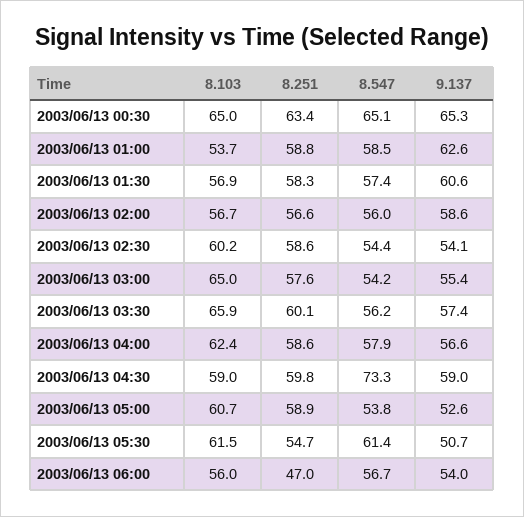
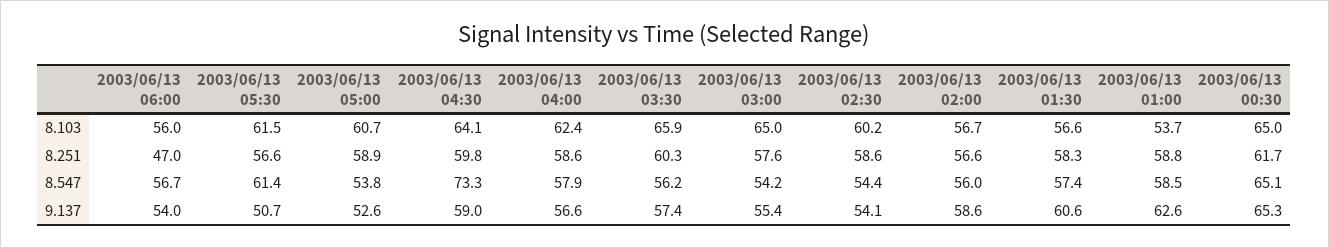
8.251, 2003/06/13 00:30: 63.4 -> 61.7
8.103, 2003/06/13 01:30: 56.9 -> 56.6
8.251, 2003/06/13 03:30: 60.1 -> 60.3
8.103, 2003/06/13 04:30: 59 -> 64.1
8.251, 2003/06/13 05:30: 54.7 -> 56.6

